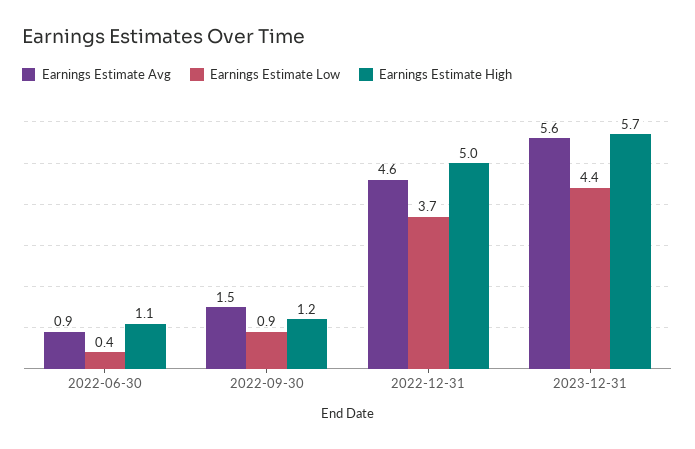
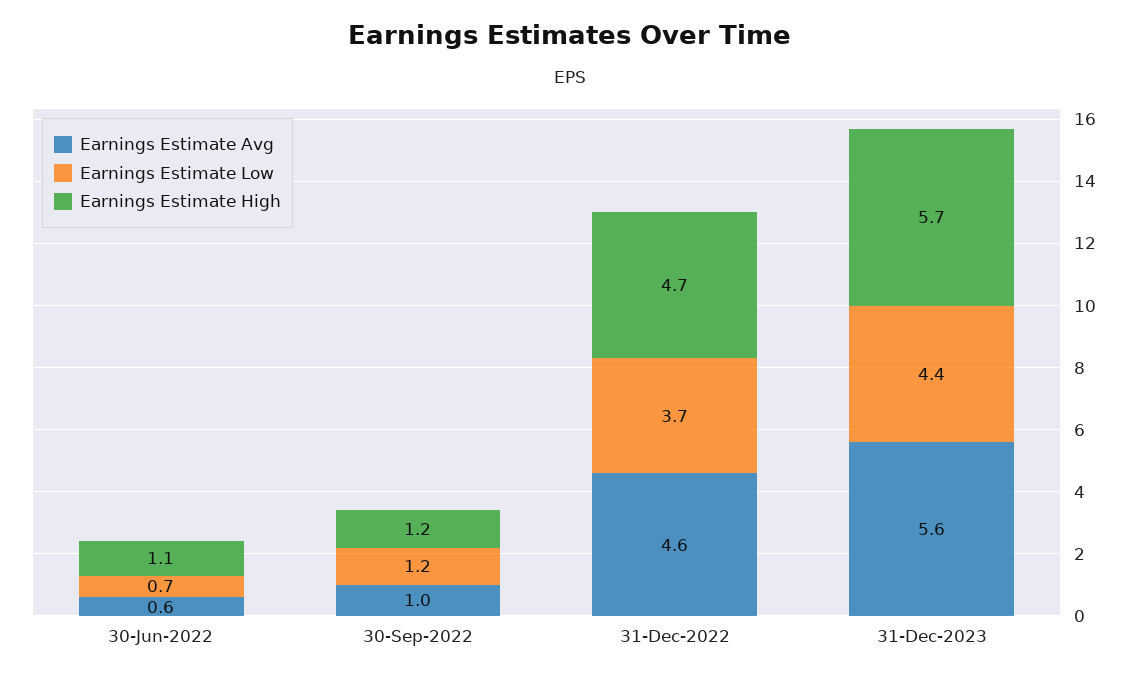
Earnings Estimate Avg, 2022-06-30: 0.9 -> 0.6
Earnings Estimate Low, 2022-06-30: 0.4 -> 0.7
Earnings Estimate Avg, 2022-09-30: 1.5 -> 1
Earnings Estimate Low, 2022-09-30: 0.9 -> 1.2
Earnings Estimate High, 2022-12-31: 5 -> 4.7

